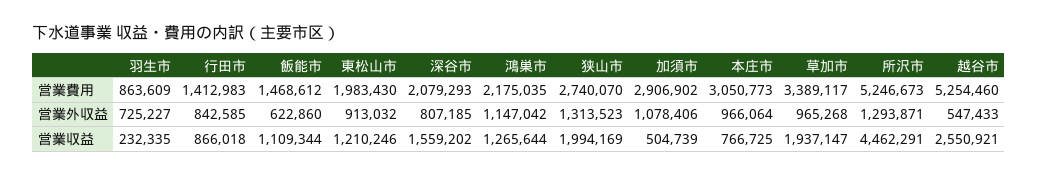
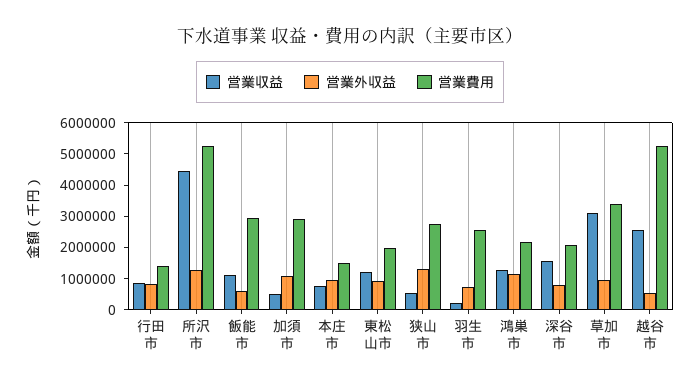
営業費用, 羽生市: 863609 -> 2500000
営業費用, 飯能市: 1468612 -> 3000000
営業費用, 本庄市: 3050773 -> 1500000
営業収益, 狭山市: 1994169 -> 500000
営業収益, 草加市: 1937147 -> 3000000

